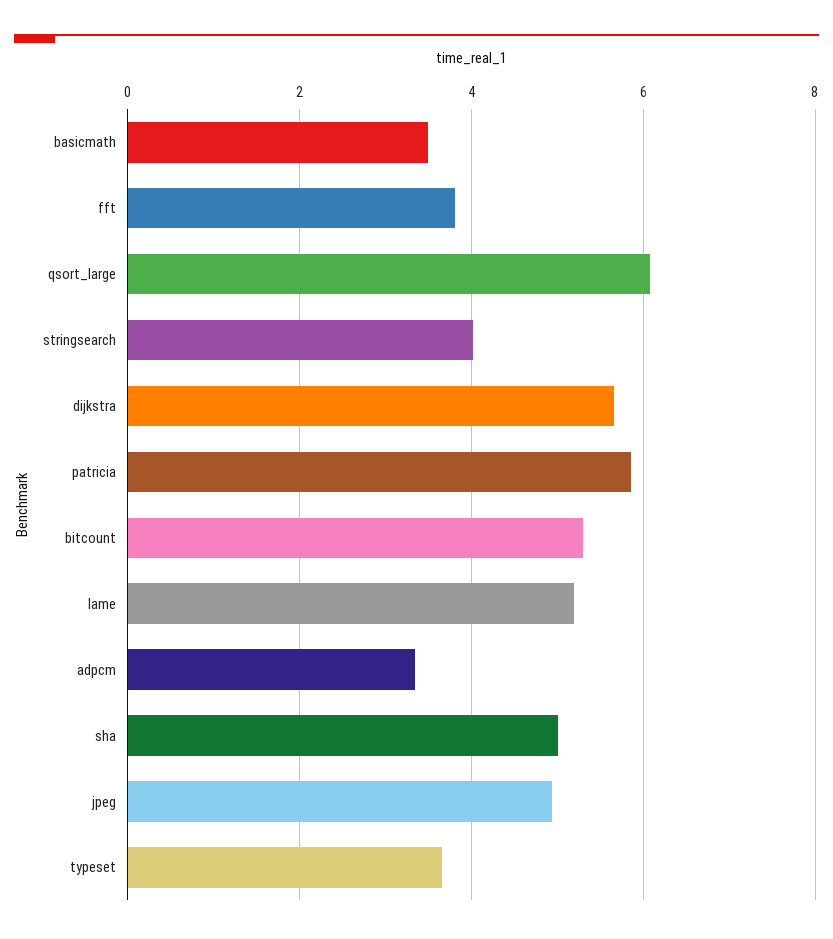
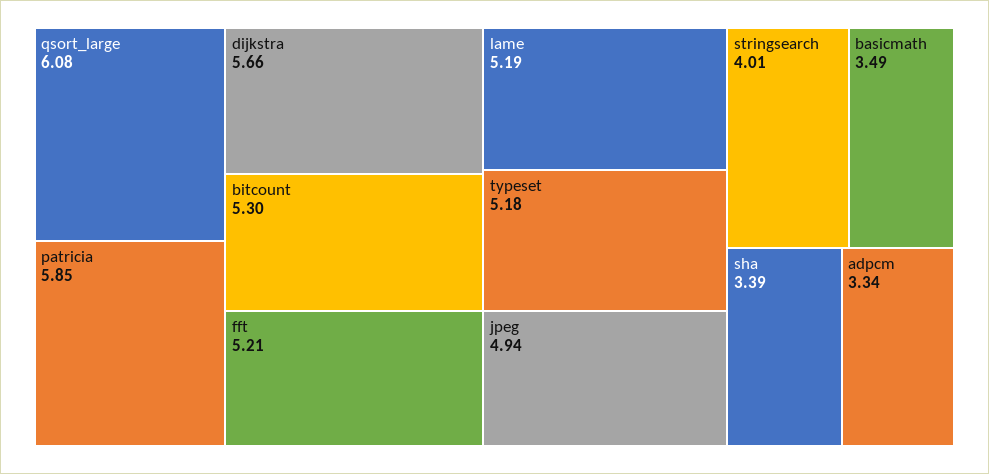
fft: 3.8 -> 5.21
sha: 5 -> 3.39
typeset: 3.6 -> 5.18

